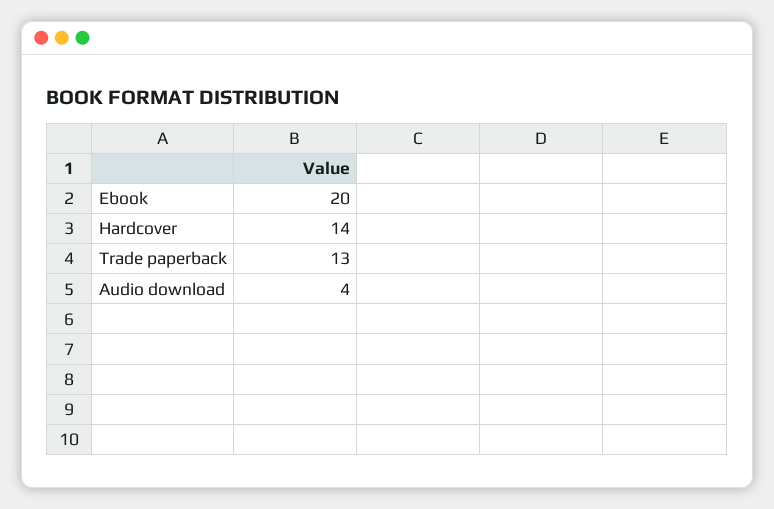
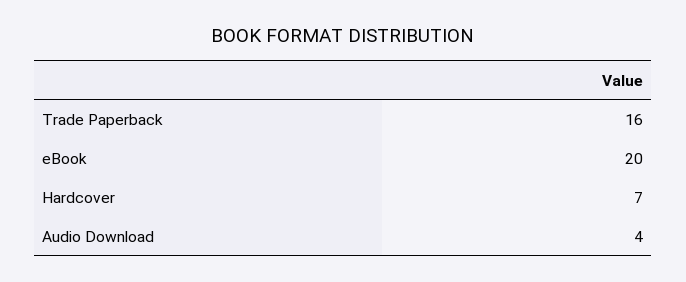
Hardcover: 14 -> 7
Trade paperback: 13 -> 16

